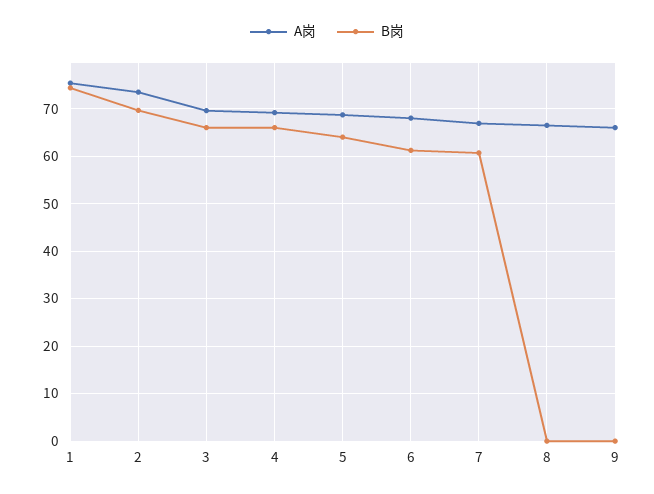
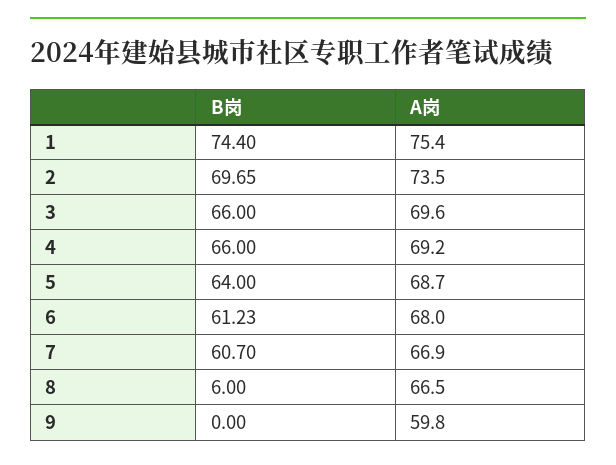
B岗, 8: 0 -> 6
A岗, 9: 66 -> 59.8

